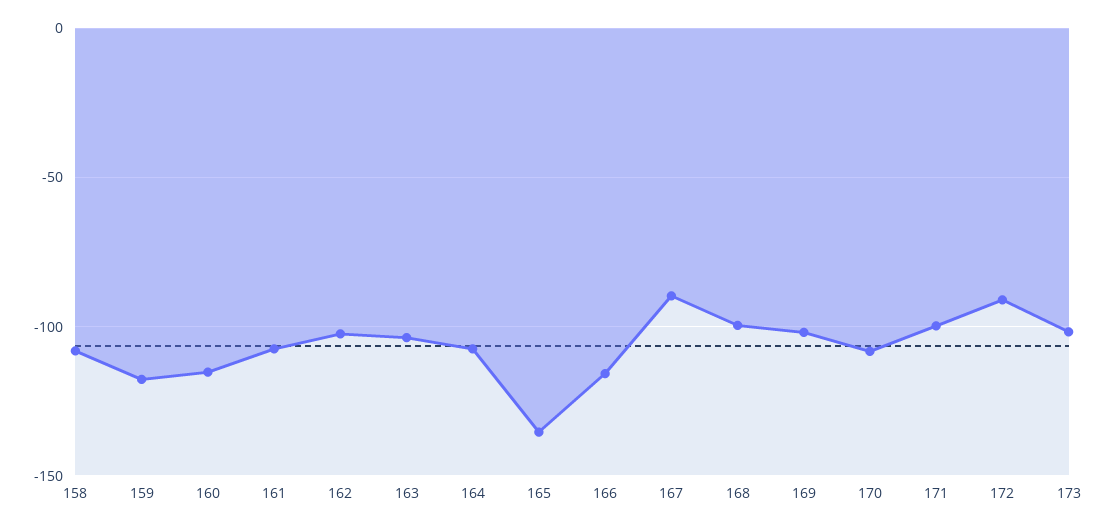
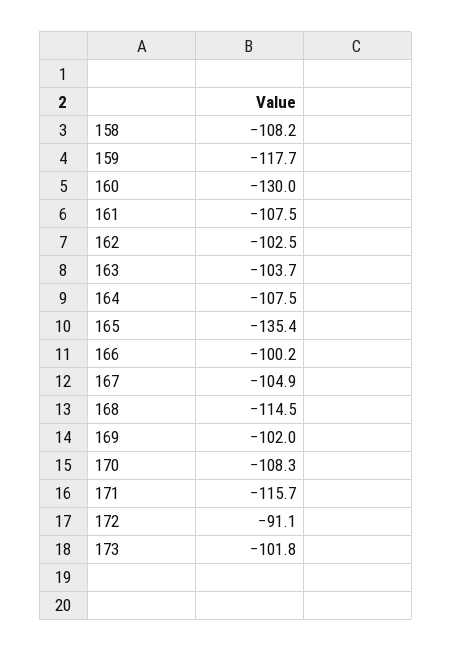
160: -115 -> -130
166: -115 -> -100.2
167: -90 -> -104.9
168: -100 -> -114.5
171: -100 -> -115.7

